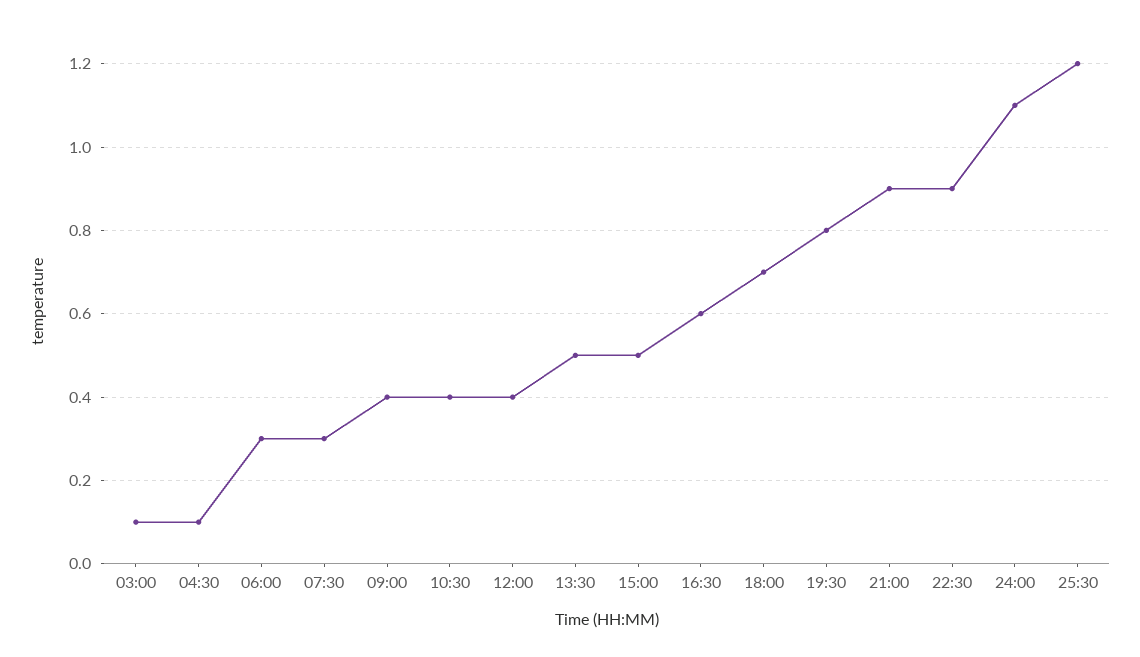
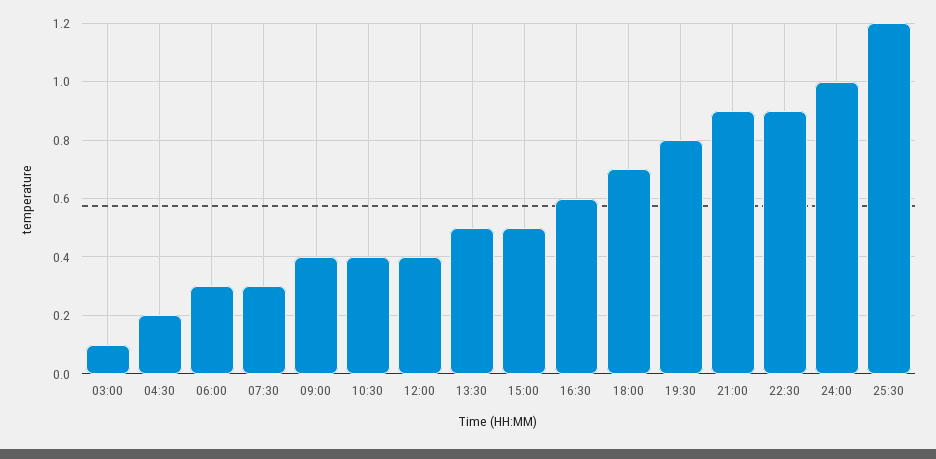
04:30: 0.1 -> 0.2
24:00: 1.1 -> 1

